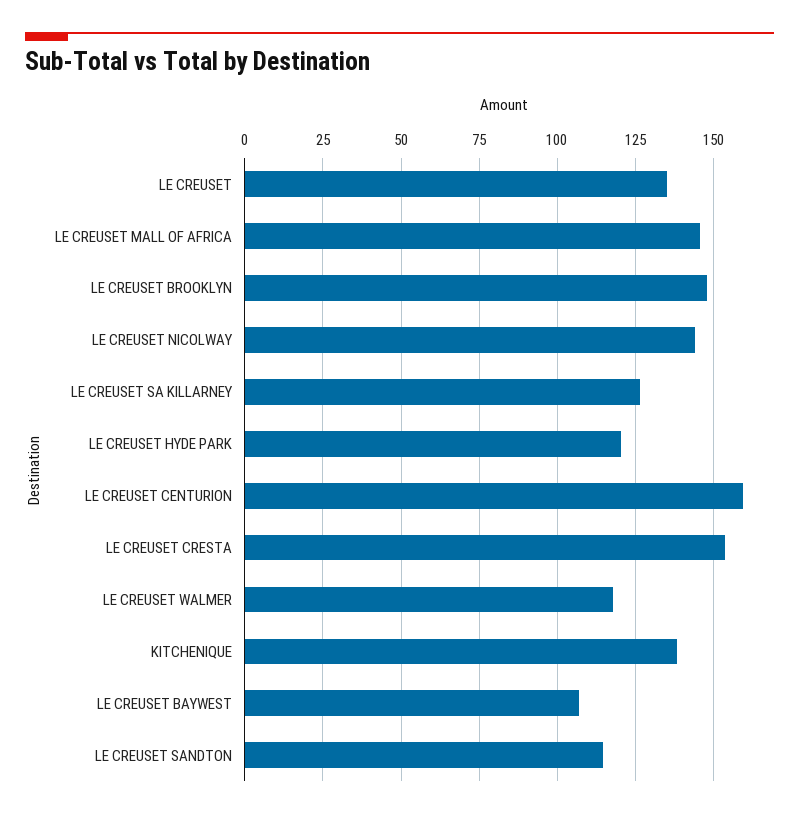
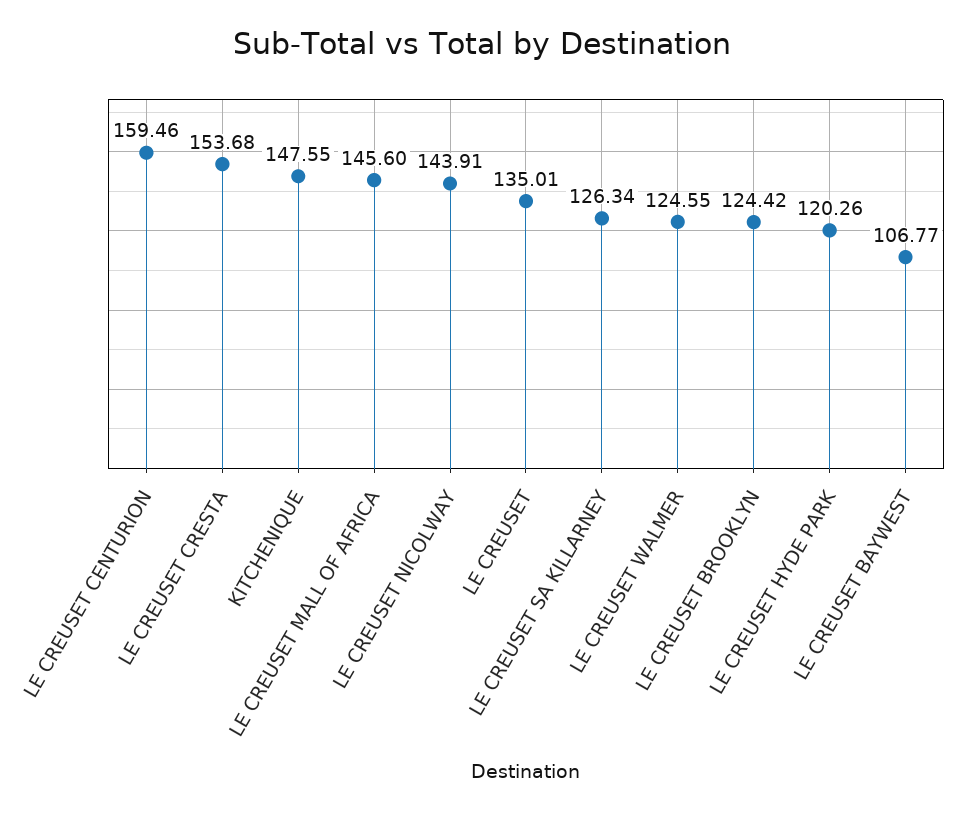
LE CREUSET BROOKLYN: 147.5 -> 124.42
LE CREUSET WALMER: 117.5 -> 124.55
KITCHENIQUE: 137.5 -> 147.55
LE CREUSET SANDTON: 115 -> none

